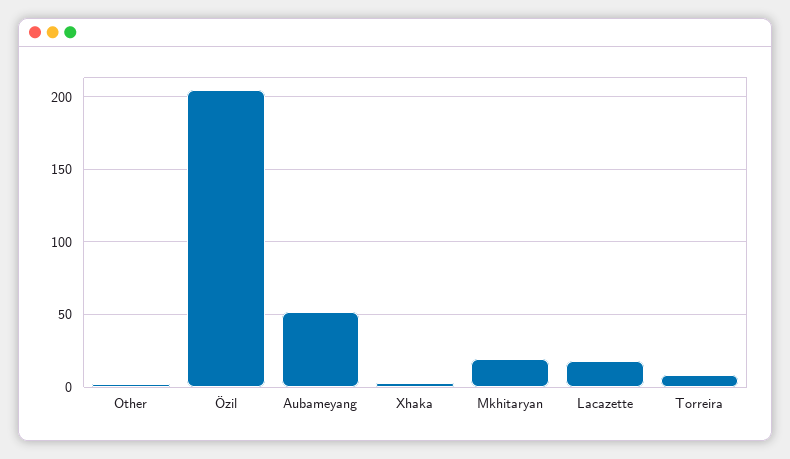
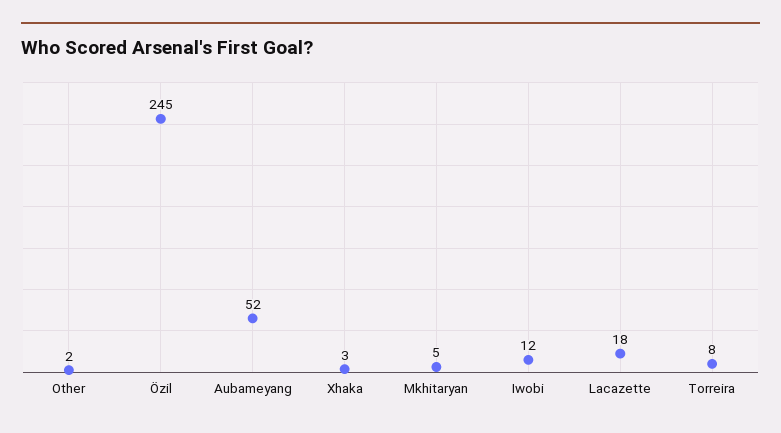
Özil: 205 -> 245
Mkhitaryan: 20 -> 5
Iwobi: none -> 12

